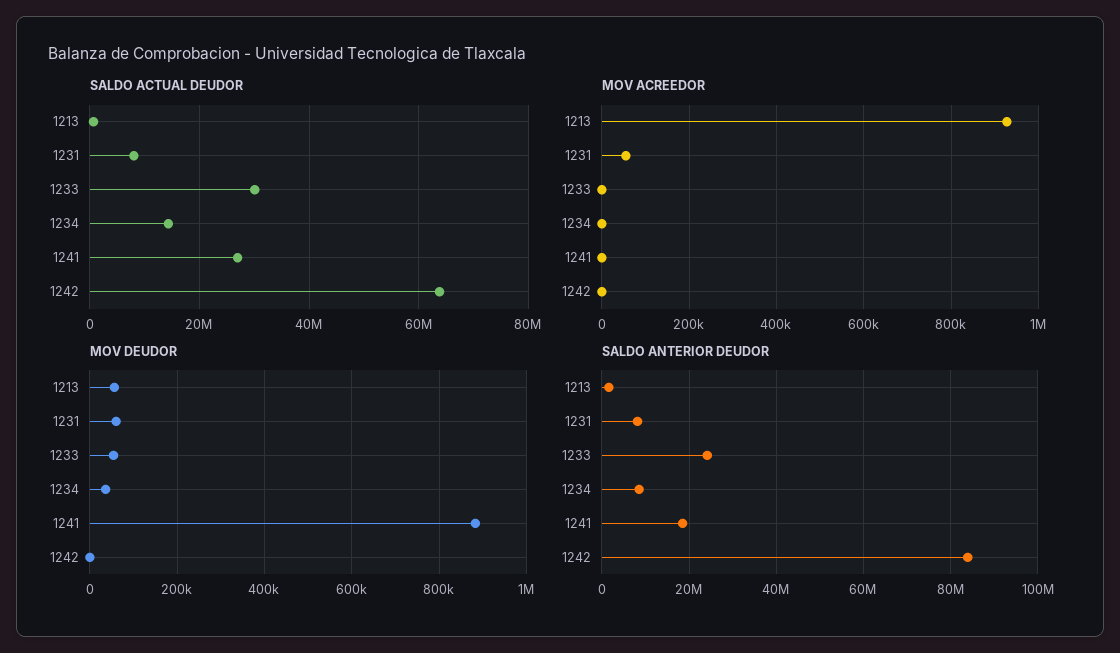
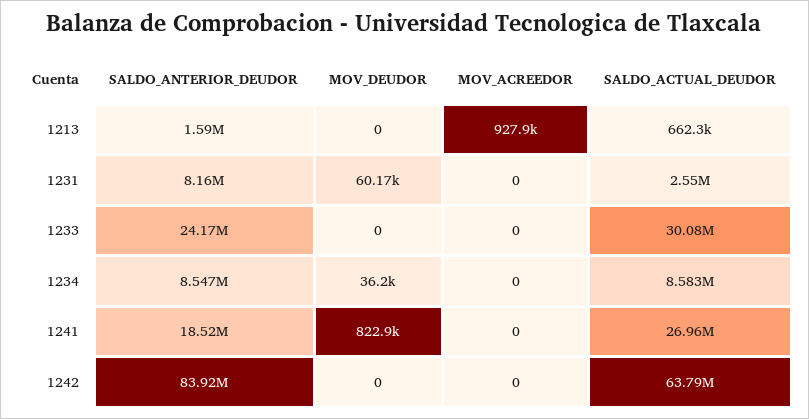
SALDO ACTUAL DEUDOR, 1231: 8000000 -> 2550000
SALDO ACTUAL DEUDOR, 1234: 14000000 -> 8583000
MOV ACREEDOR, 1231: 60000 -> 0
MOV DEUDOR, 1213: 60000 -> 0
MOV DEUDOR, 1233: 60000 -> 0
MOV DEUDOR, 1241: 880000 -> 822900

